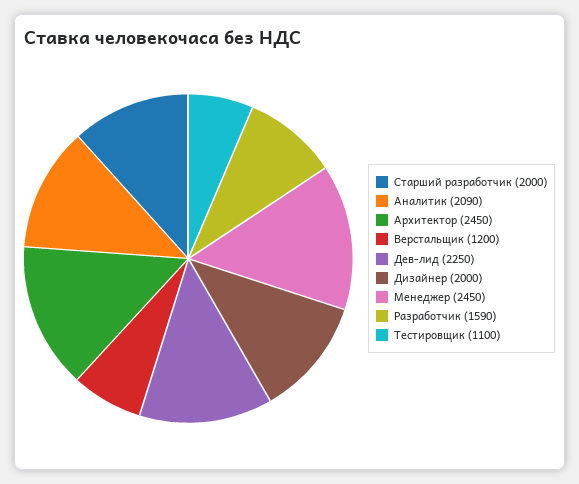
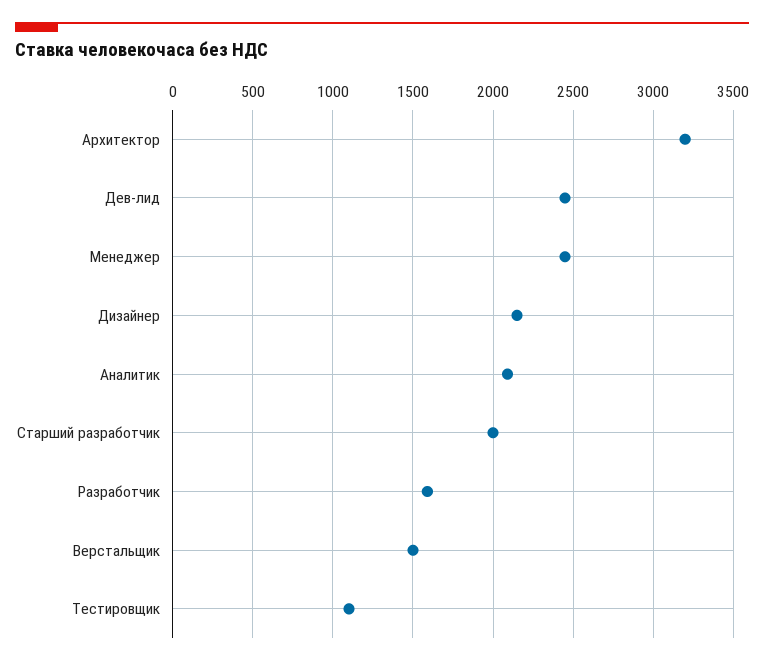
Архитектор: 2450 -> 3200
Верстальщик: 1200 -> 1500
Дев-лид: 2250 -> 2450
Дизайнер: 2000 -> 2150

